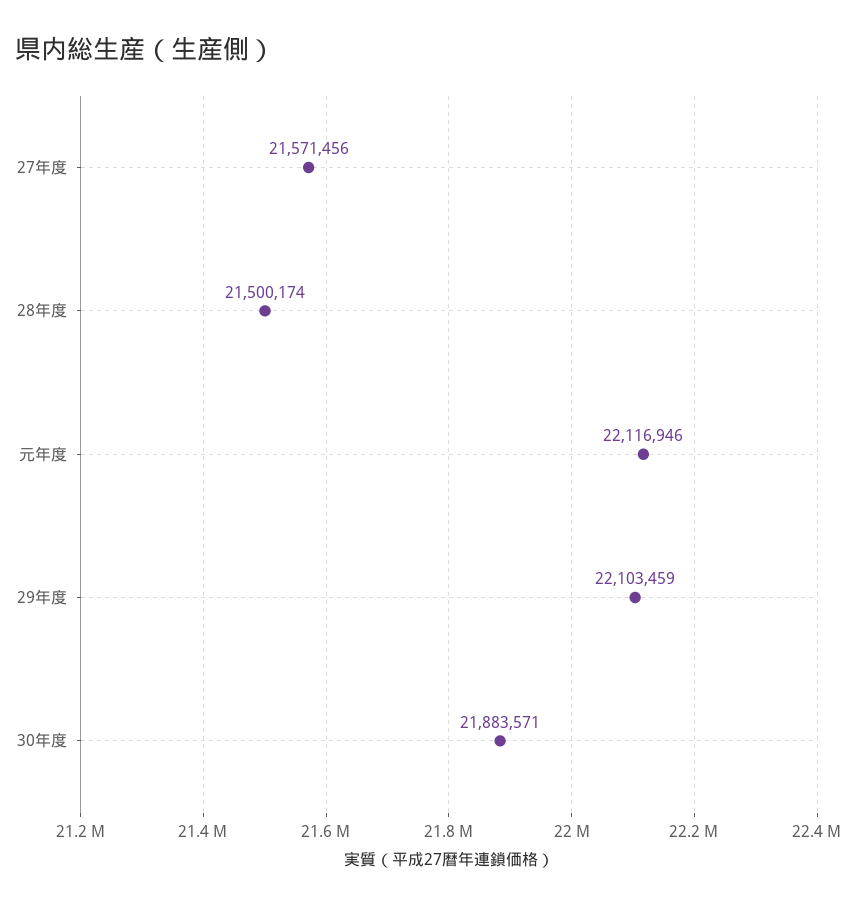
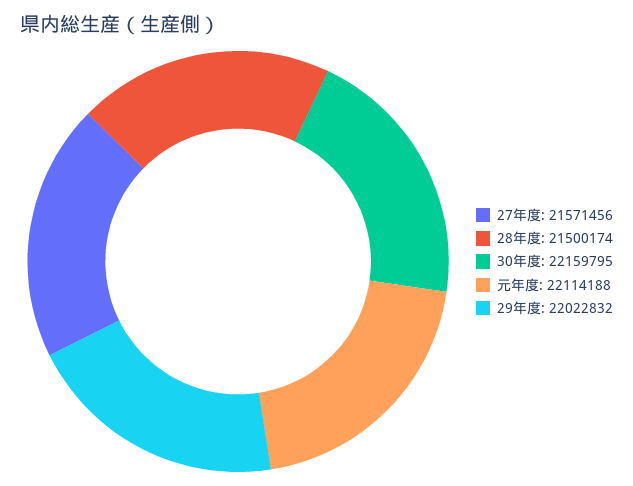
元年度: 22116946 -> 22114188
29年度: 22103459 -> 22022832
30年度: 21883571 -> 22159795

